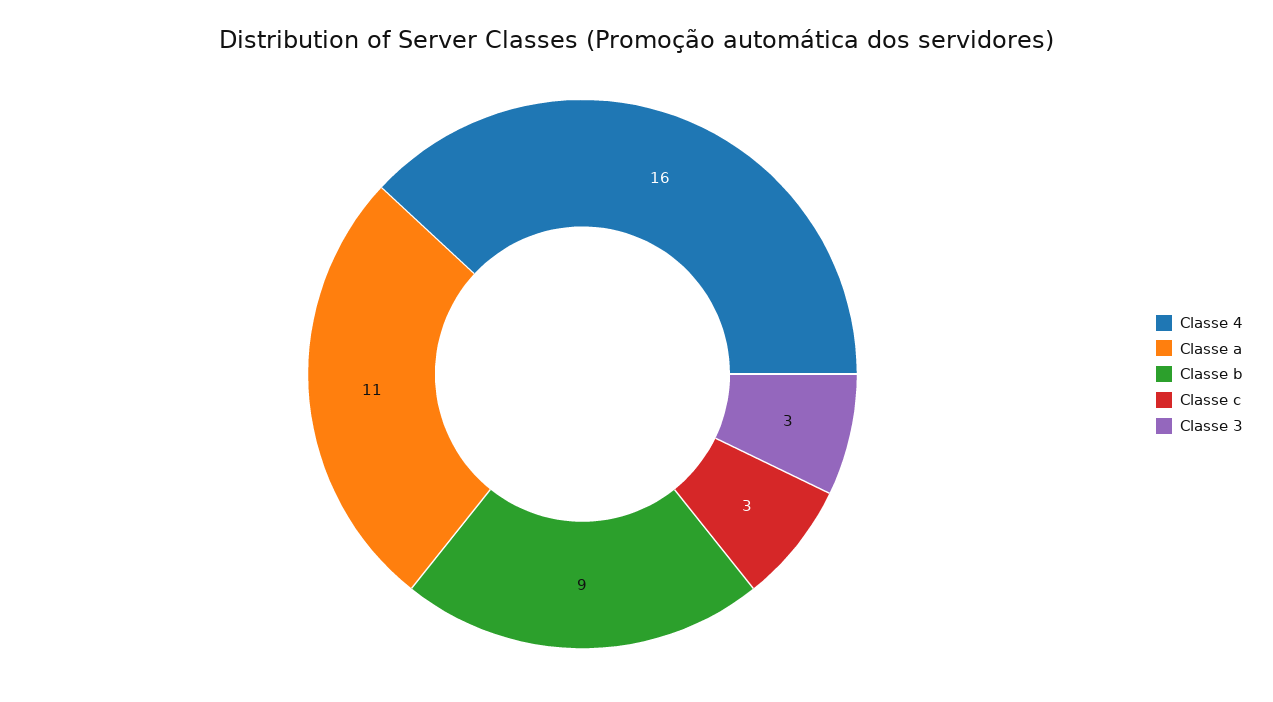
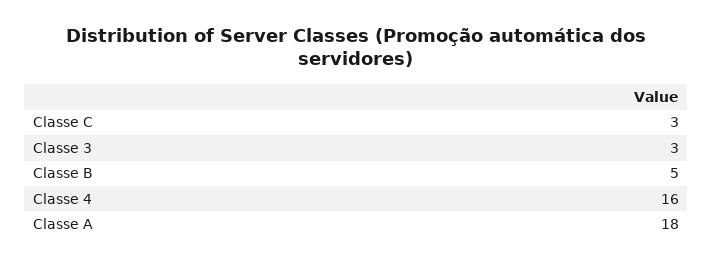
Classe a: 11 -> 18
Classe b: 9 -> 5

